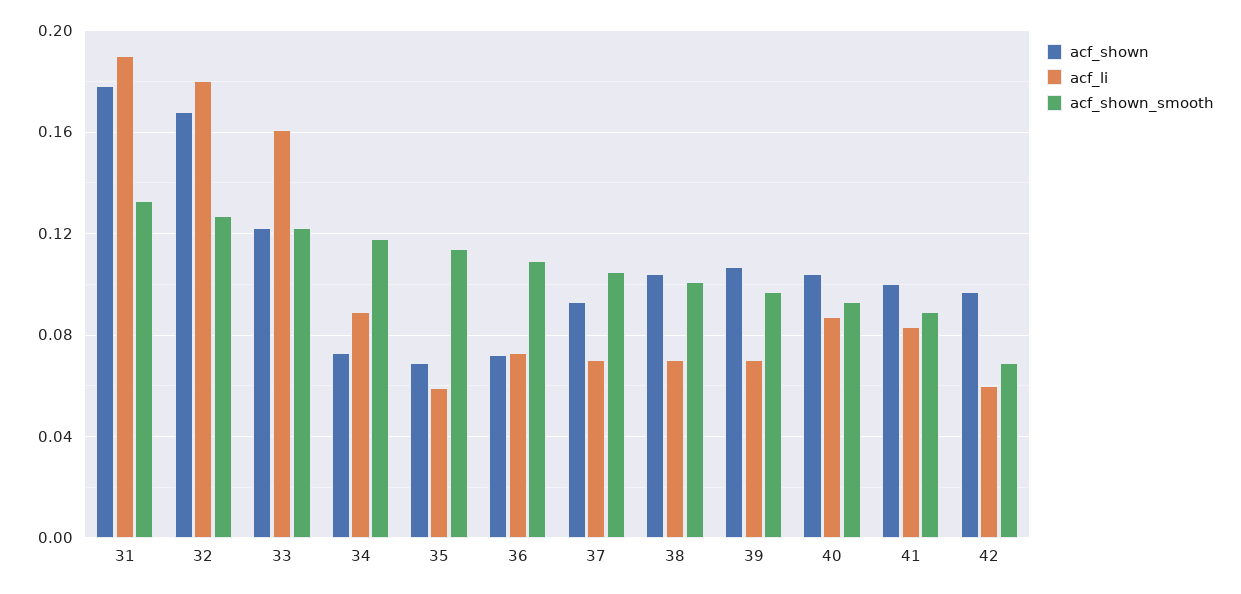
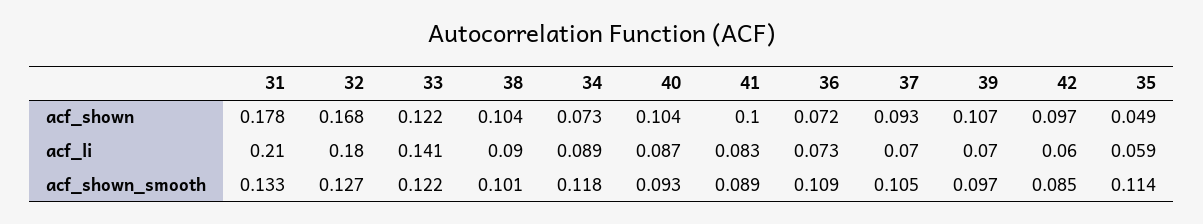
acf_li, 31: 0.19 -> 0.21
acf_li, 33: 0.16 -> 0.141
acf_shown, 35: 0.07 -> 0.049
acf_li, 38: 0.07 -> 0.09
acf_shown_smooth, 42: 0.07 -> 0.085

